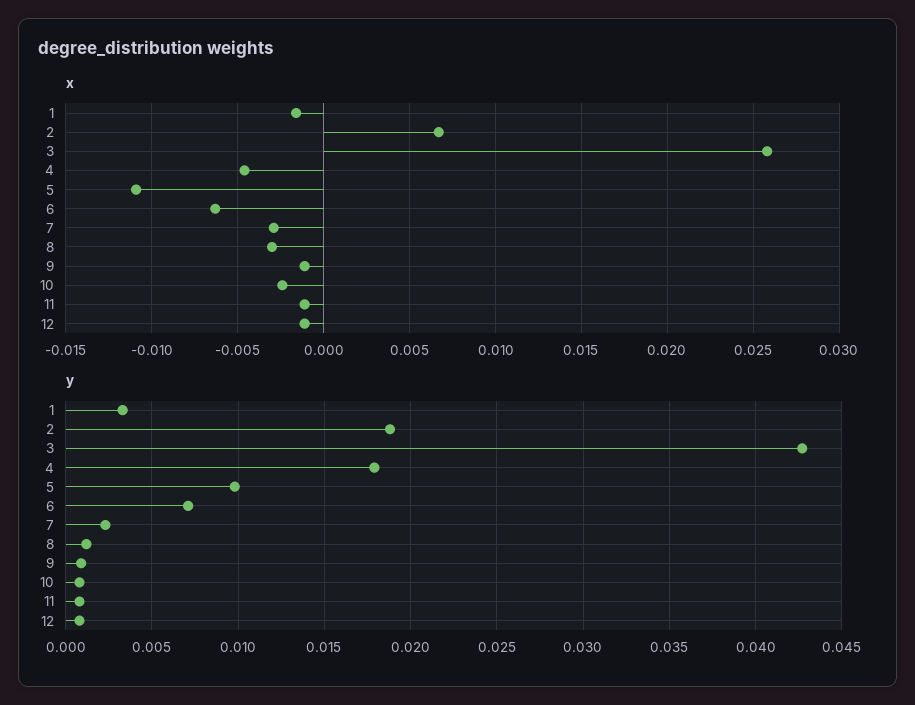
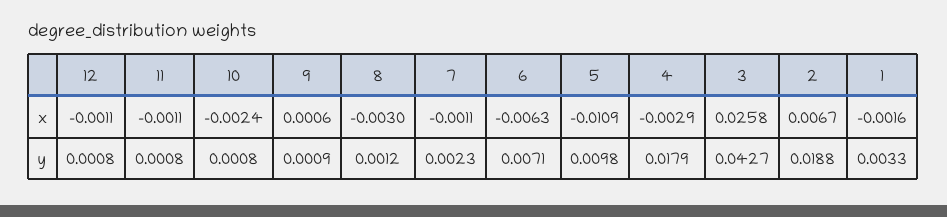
x, 4: -0.0045 -> -0.0029
x, 7: -0.003 -> -0.0011
x, 9: -0.001 -> 0.0006

